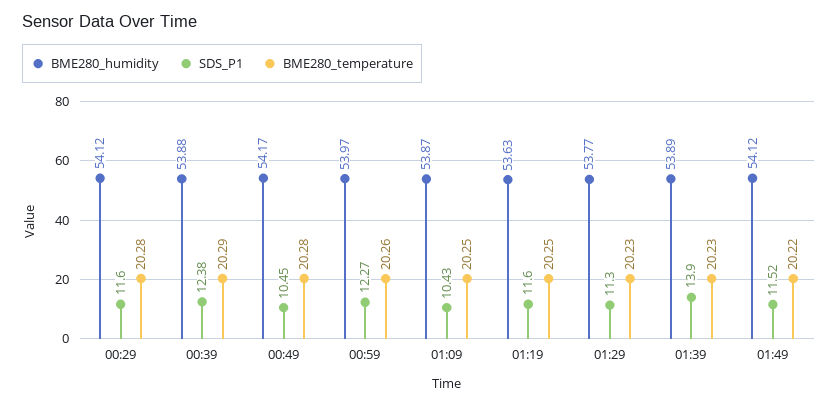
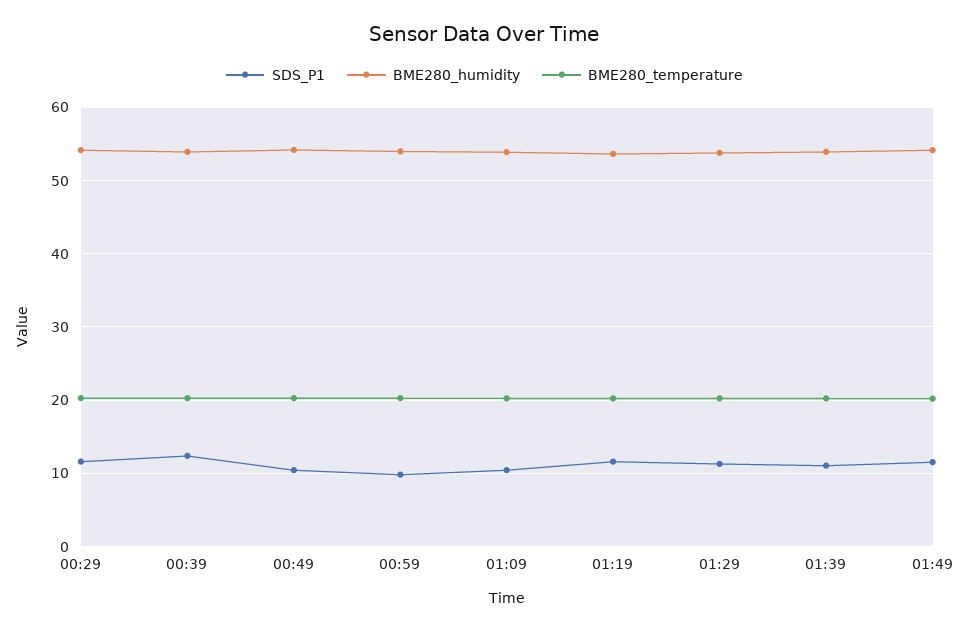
SDS_P1, 00:59: 12.27 -> 10
SDS_P1, 01:39: 13.9 -> 11

